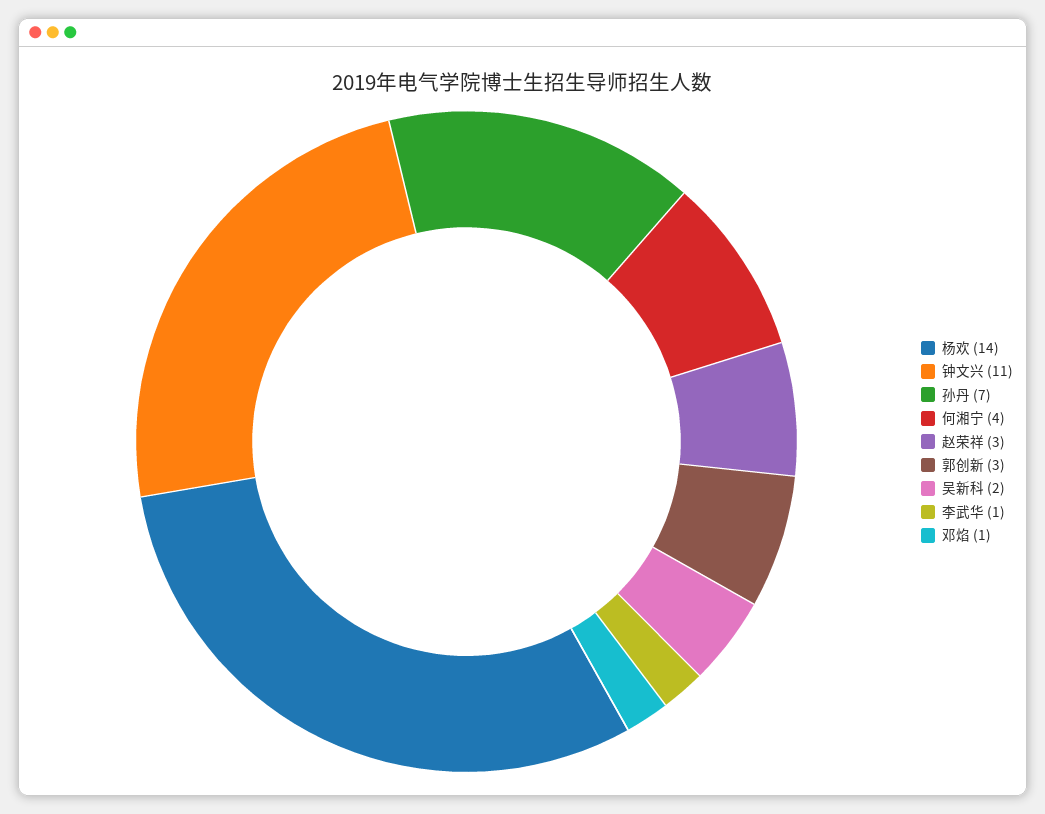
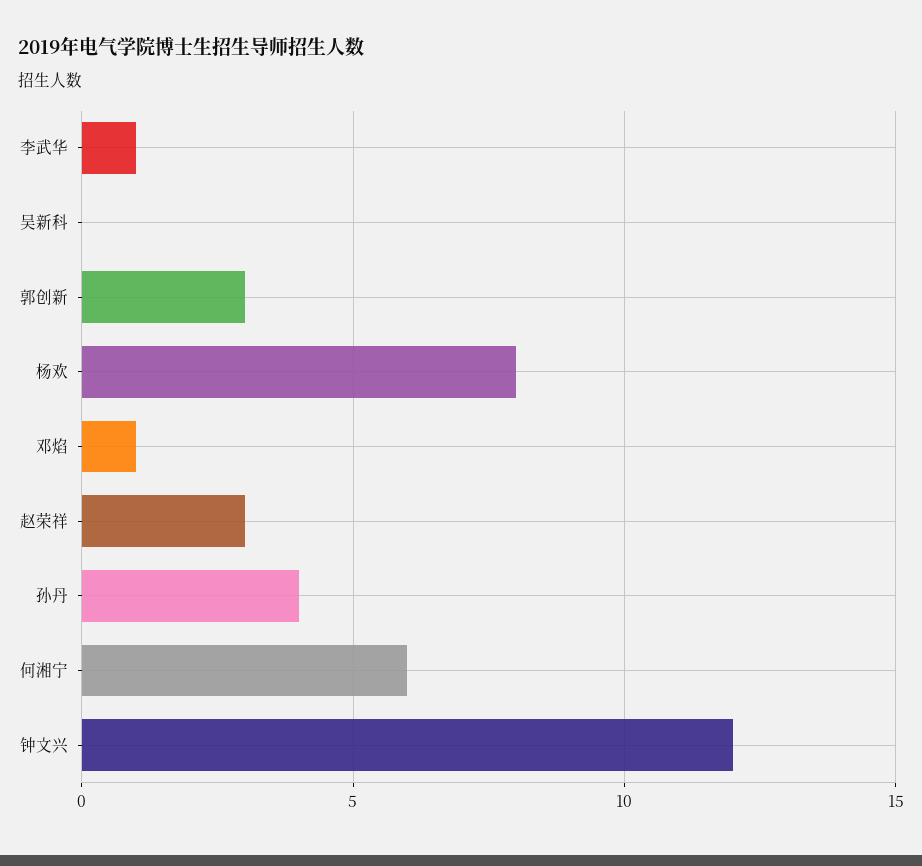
杨欢: 14 -> 8
钟文兴: 11 -> 12
孙丹: 7 -> 4
何湘宁: 4 -> 6
吴新科: 2 -> 0

